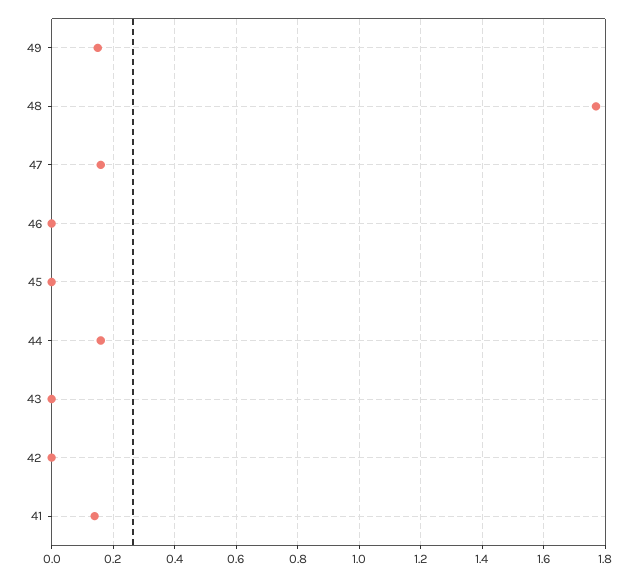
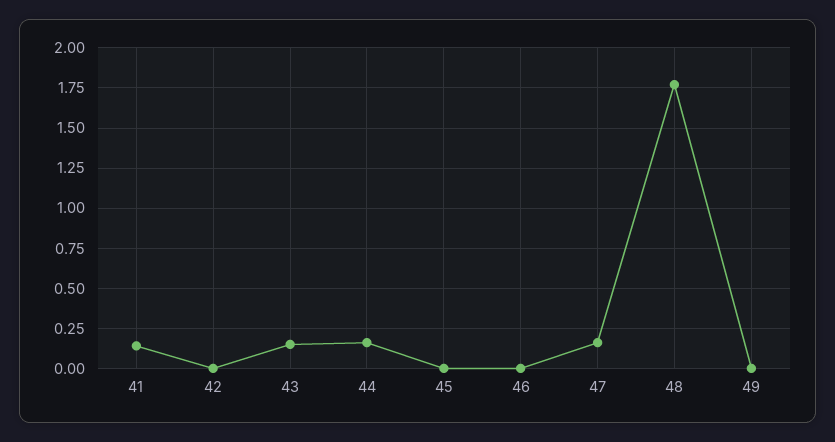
49: 0.15 -> 0
43: 0 -> 0.15

